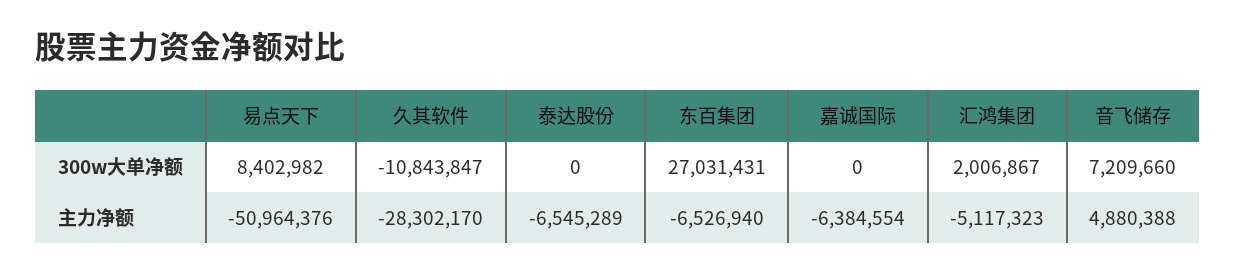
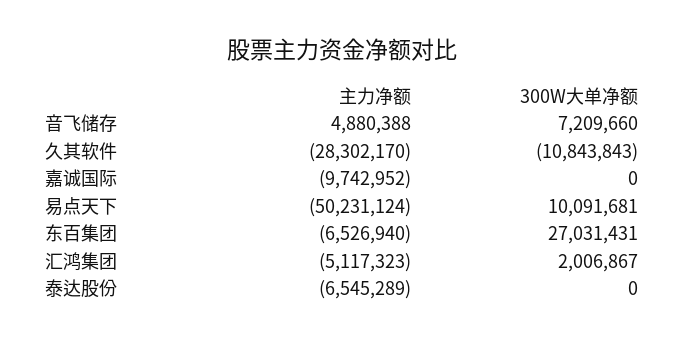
易点天下, 300w大单净额: 8402982 -> 10091681
久其软件, 300w大单净额: -10843847 -> -10843843
易点天下, 主力净额: -50964376 -> -50231124
嘉诚国际, 主力净额: -6384554 -> -9742952

